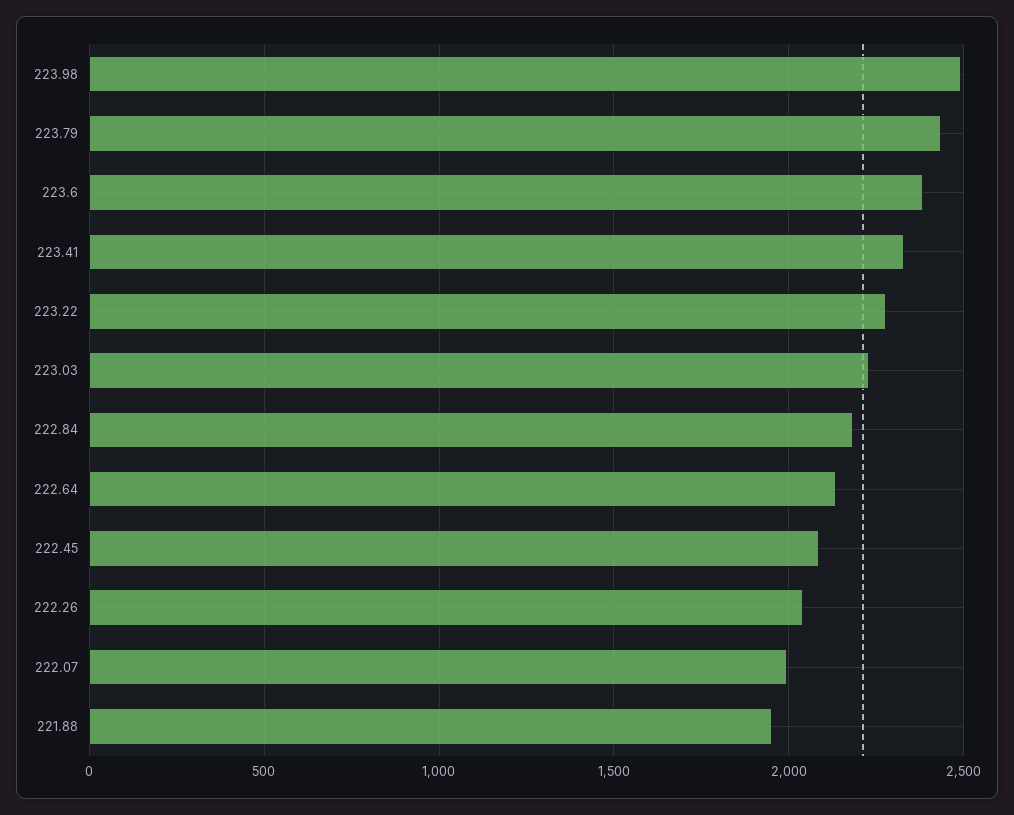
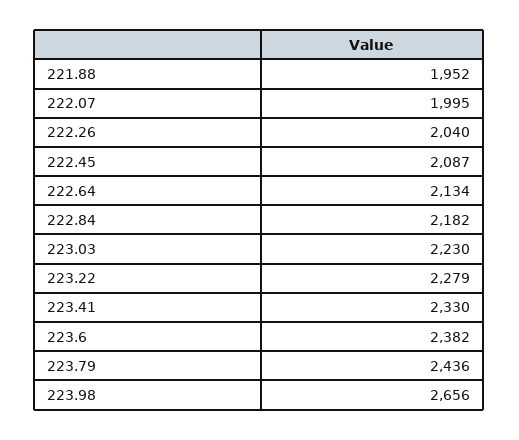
223.98: 2500 -> 2656

